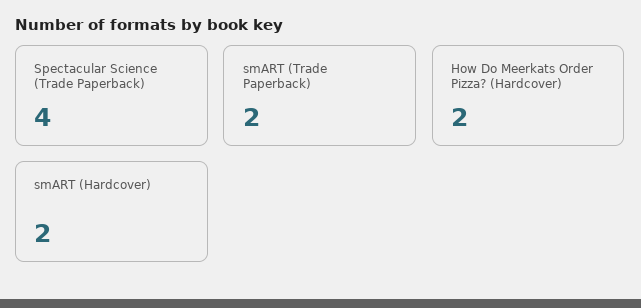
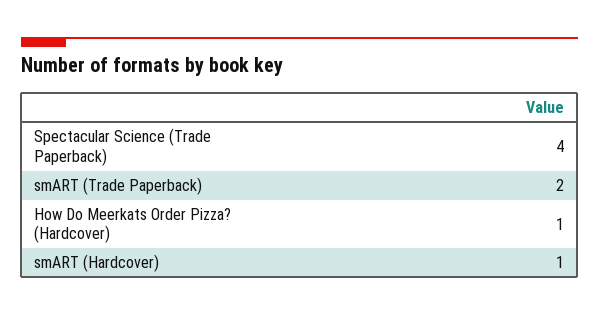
How Do Meerkats Order Pizza? (Hardcover): 2 -> 1
smART (Hardcover): 2 -> 1

